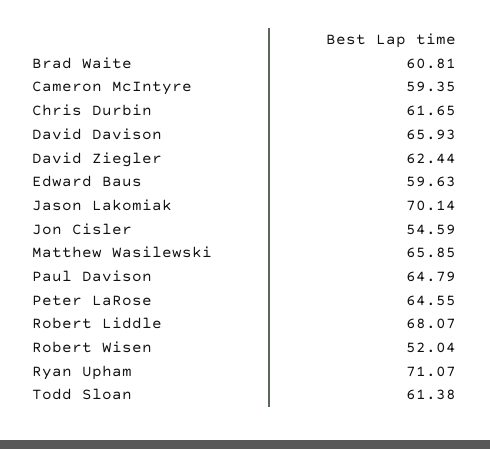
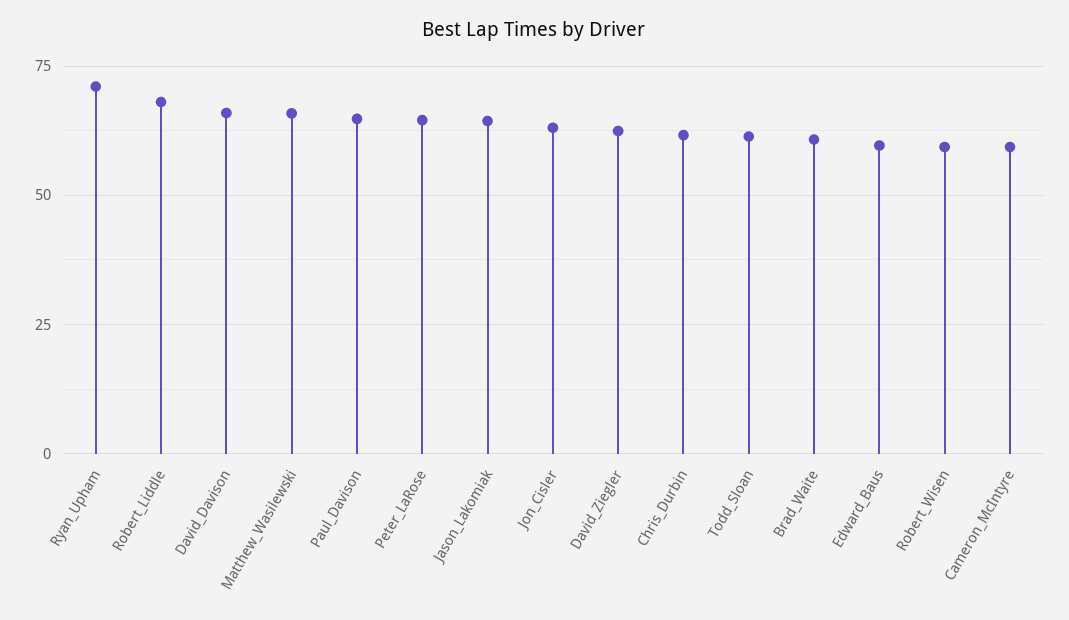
Jason Lakomiak: 70.14 -> 65
Jon Cisler: 54.59 -> 62.5
Robert Wisen: 52.04 -> 60

